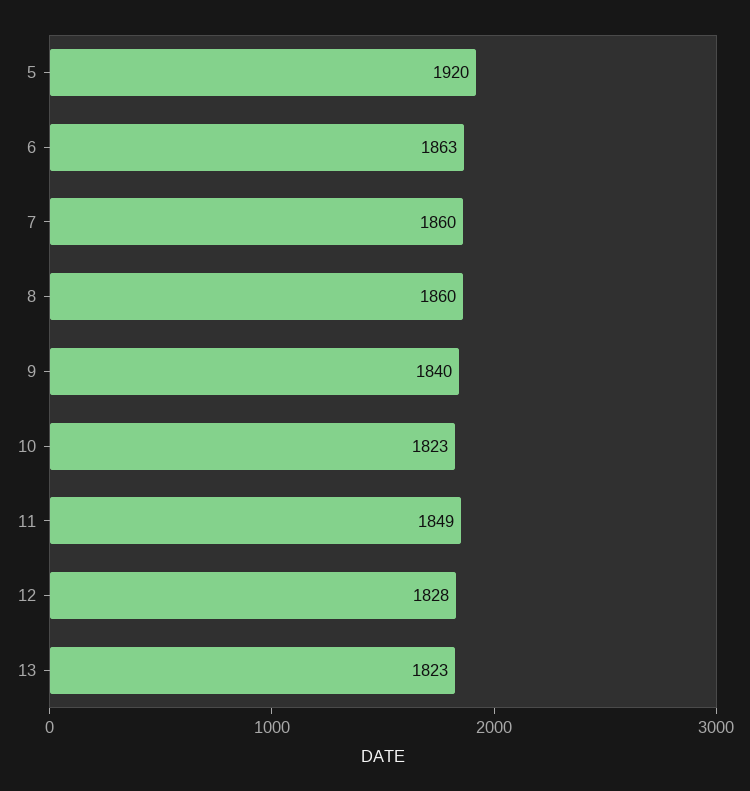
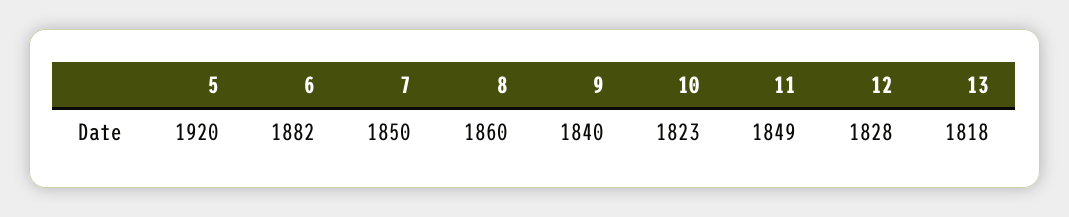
6: 1863 -> 1882
7: 1860 -> 1850
13: 1823 -> 1818

